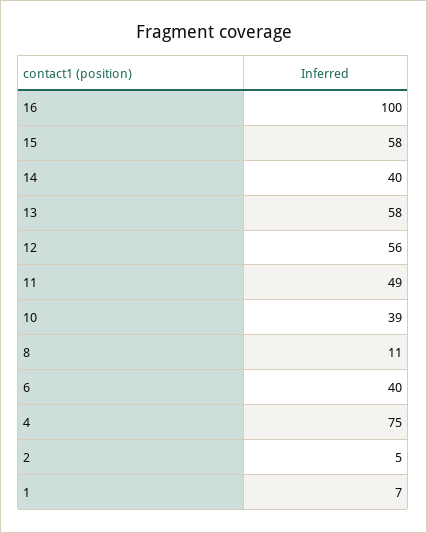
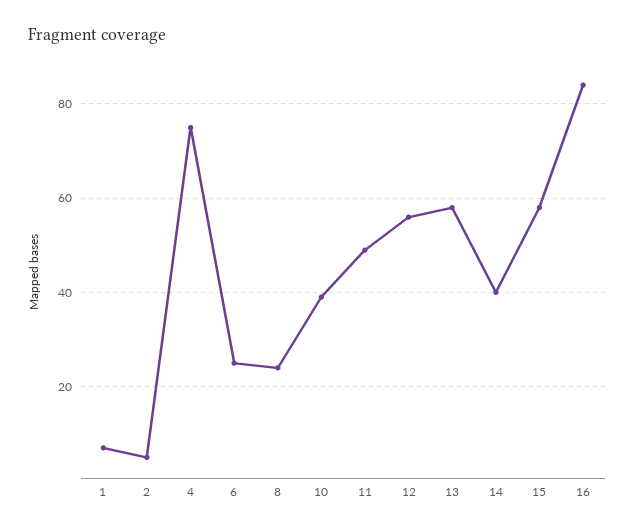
16: 100 -> 85
8: 11 -> 25
6: 40 -> 25

